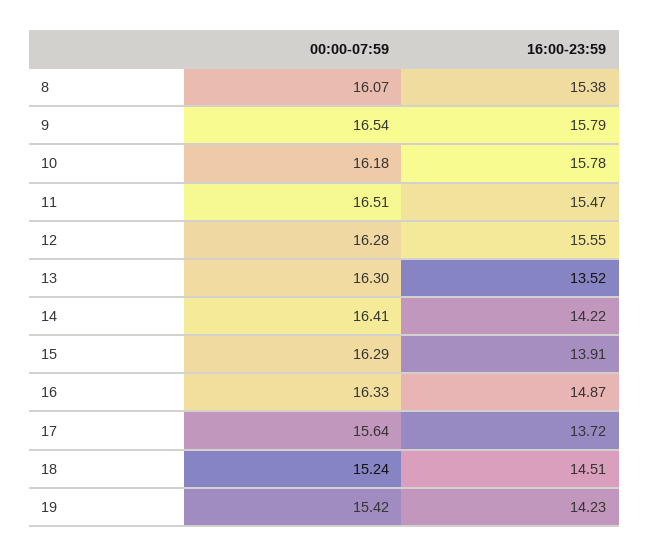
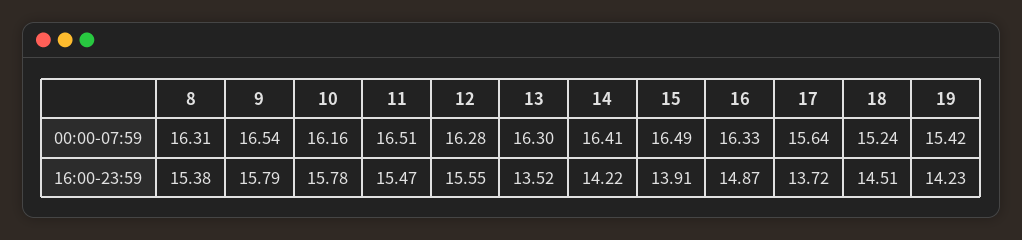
00:00-07:59, 8: 16.07 -> 16.31
00:00-07:59, 10: 16.18 -> 16.16
00:00-07:59, 15: 16.29 -> 16.49

